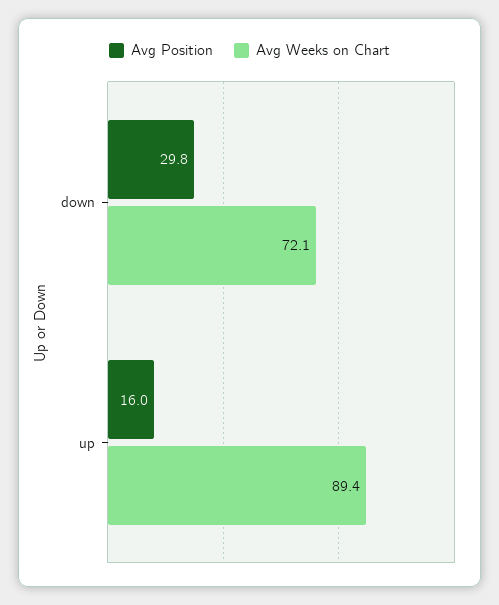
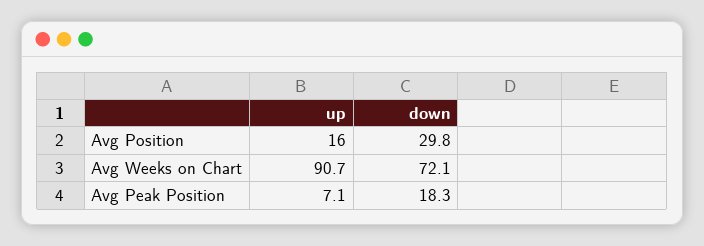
Avg Weeks on Chart, up: 89.4 -> 90.7
Avg Peak Position, up: none -> 7.1
Avg Peak Position, down: none -> 18.3

